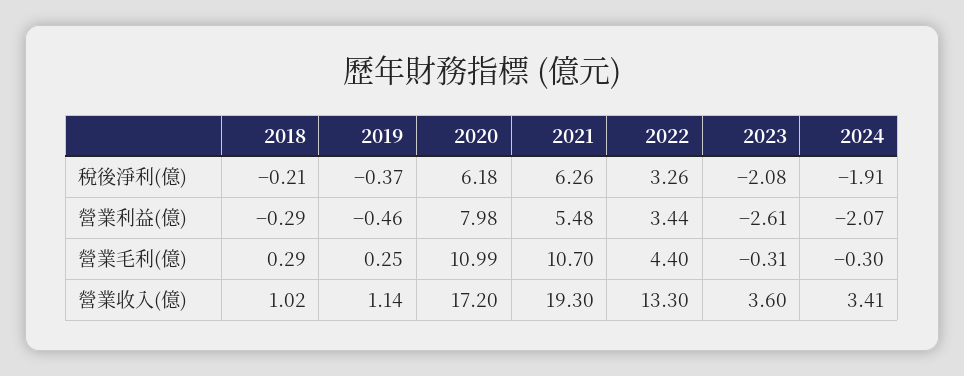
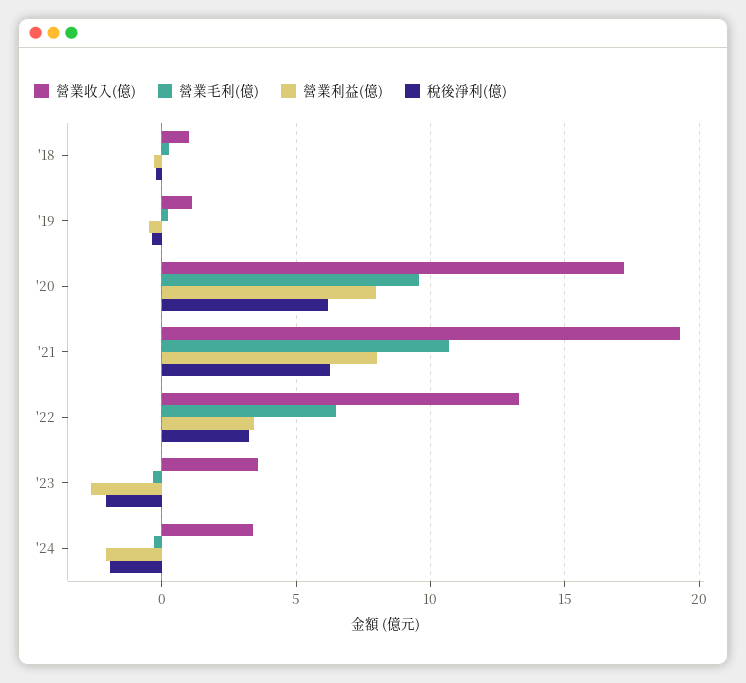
營業利益(億), 2021: 5.48 -> 8
營業毛利(億), 2020: 10.99 -> 9.5
營業毛利(億), 2022: 4.4 -> 6.5

